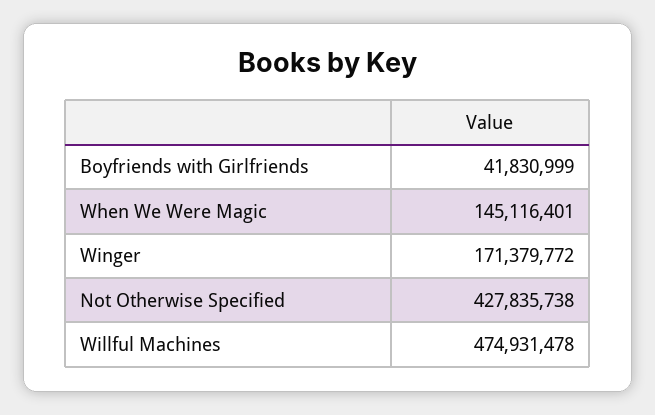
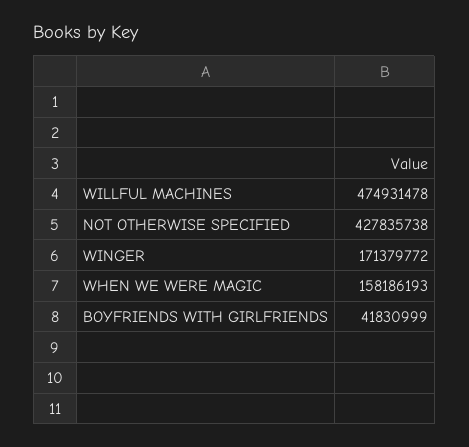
When We Were Magic: 145116401 -> 158186193

